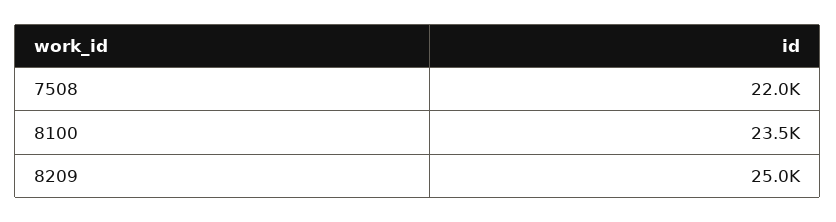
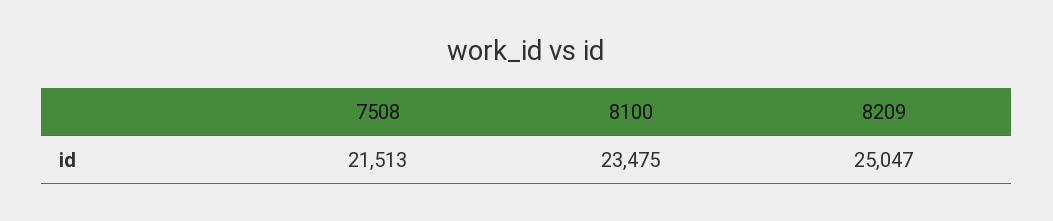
7508: 22000 -> 21513

